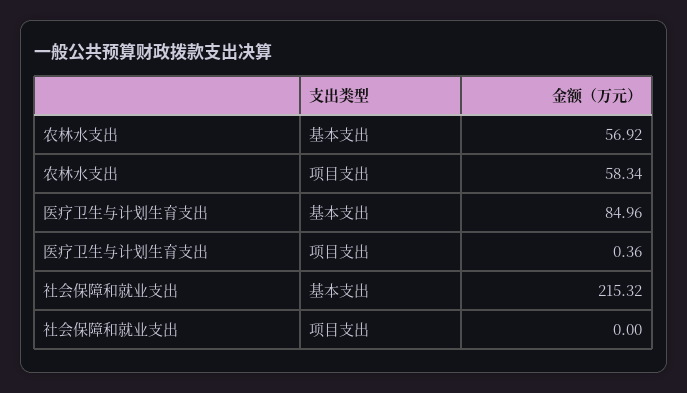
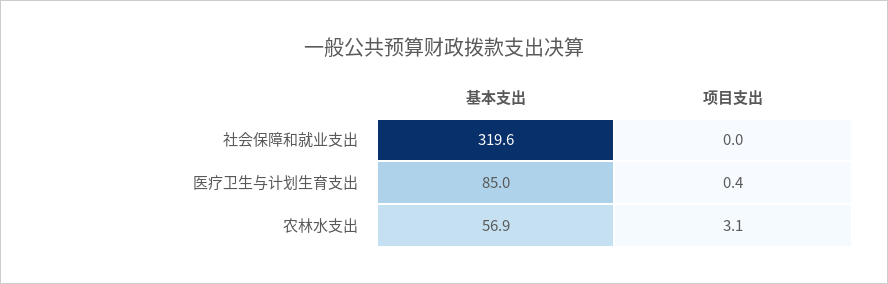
农林水支出, 项目支出: 58.34 -> 3.1
社会保障和就业支出, 基本支出: 215.32 -> 319.6

